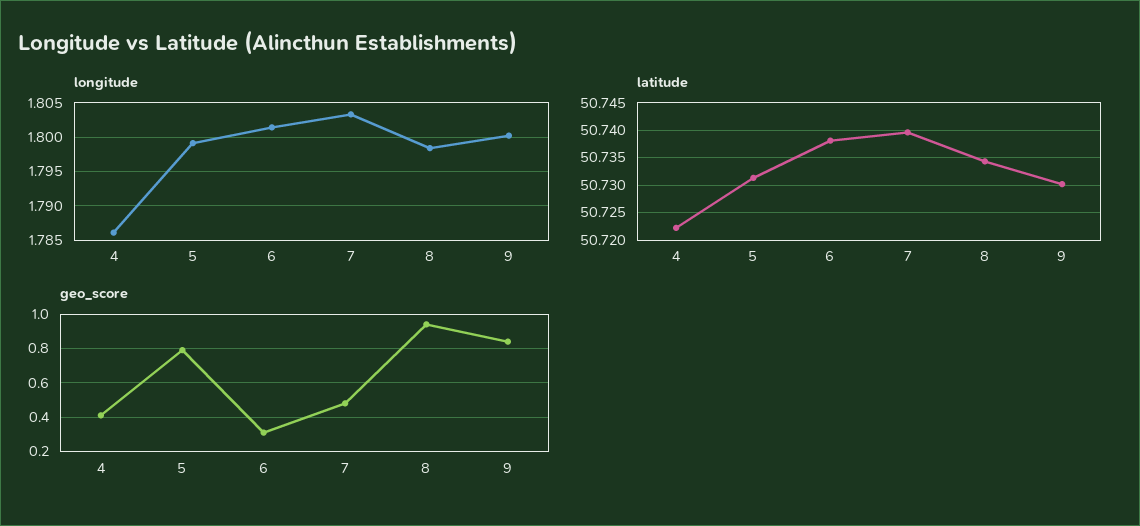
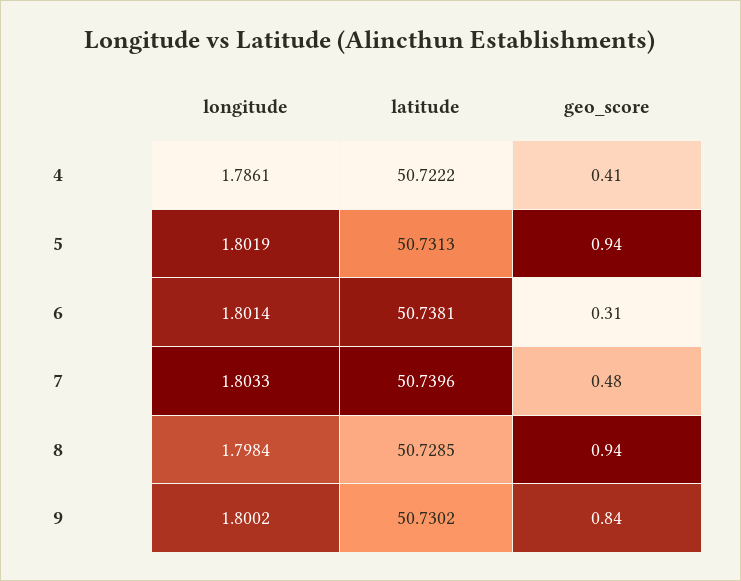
longitude, 5: 1.799 -> 1.8019
latitude, 8: 50.735 -> 50.7285
geo_score, 5: 0.8 -> 0.94

